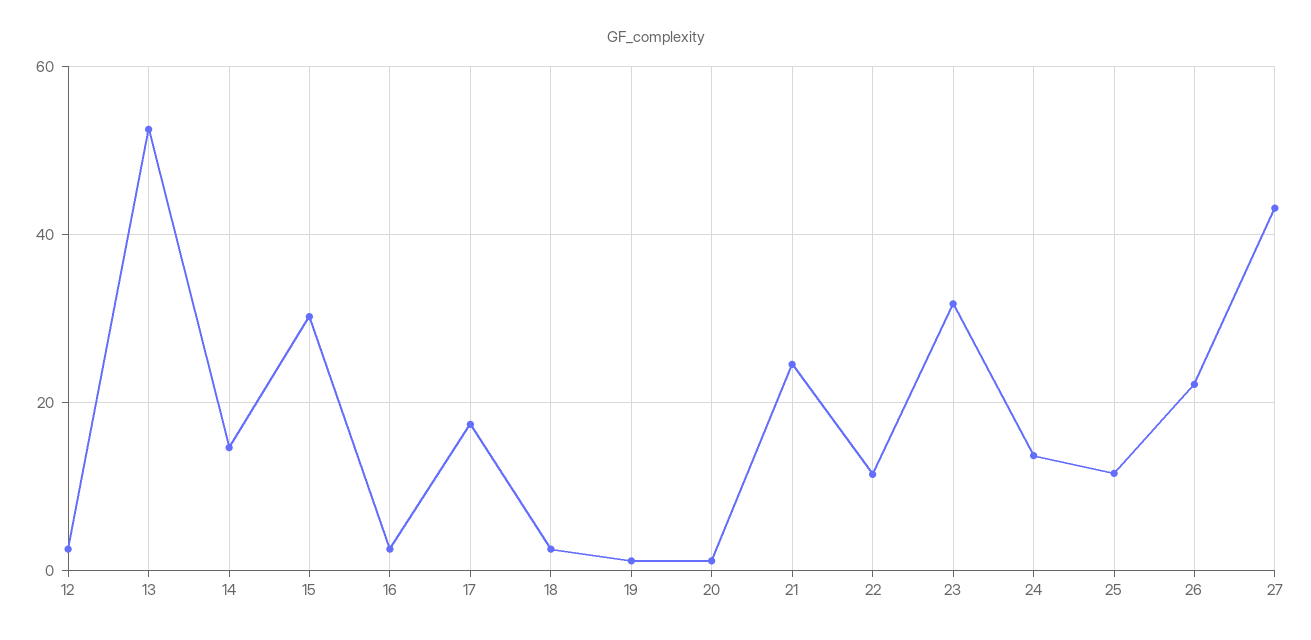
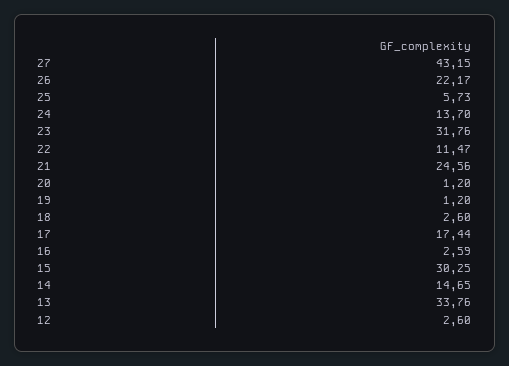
13: 52 -> 33.76
25: 12 -> 5.73

